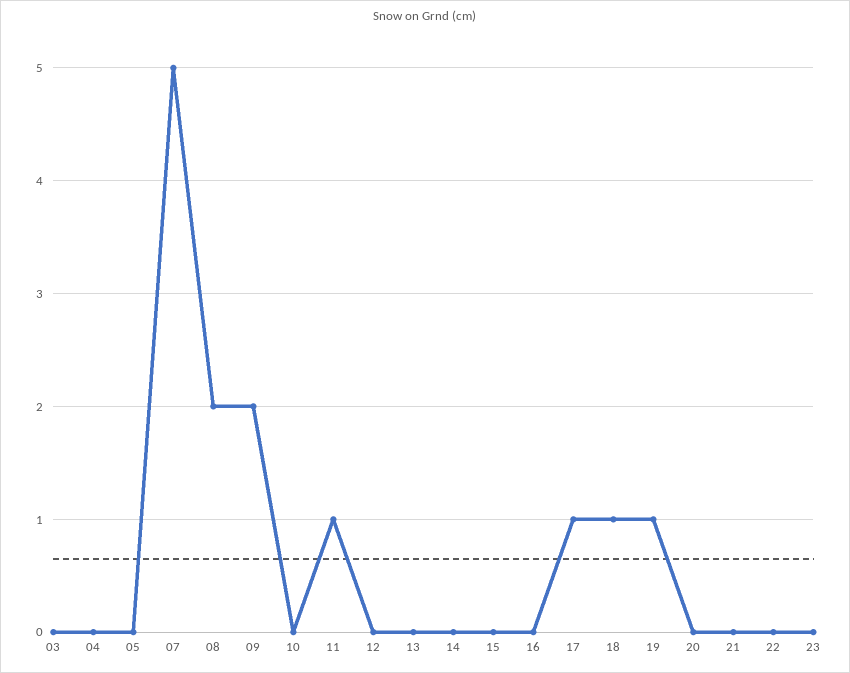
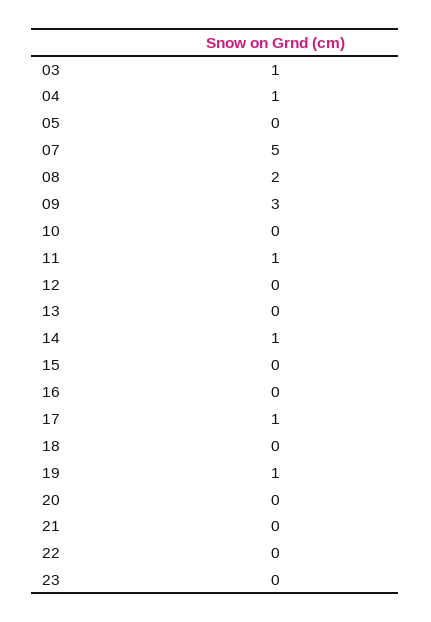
03: 0 -> 1
04: 0 -> 1
09: 2 -> 3
14: 0 -> 1
18: 1 -> 0

